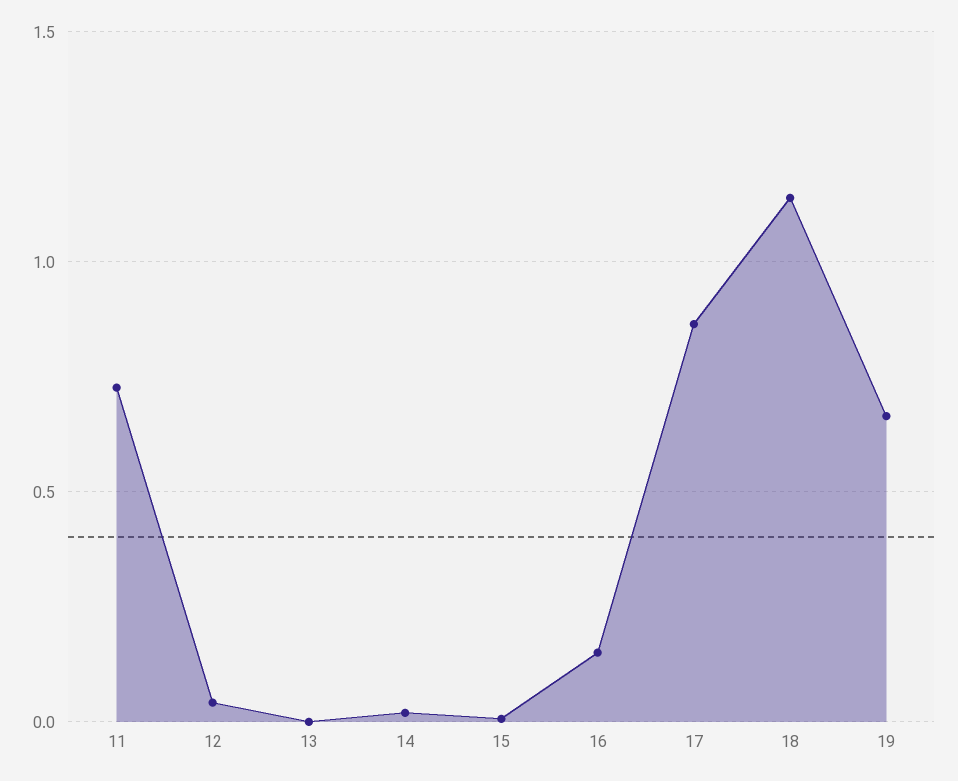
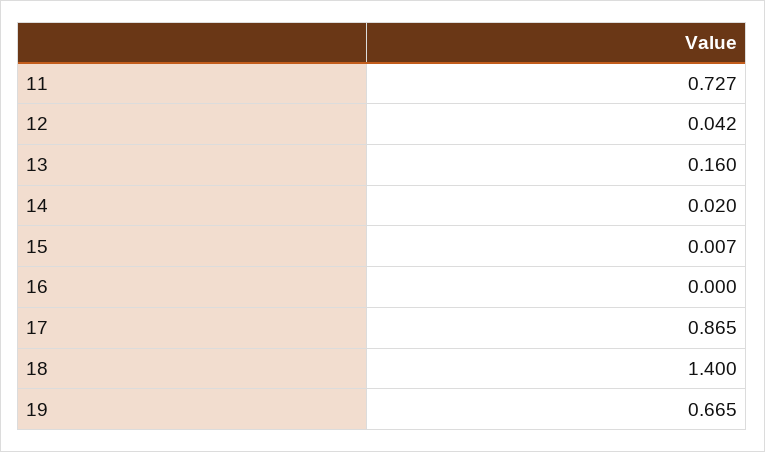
13: 0 -> 0.16
16: 0.15 -> 0
18: 1.15 -> 1.4

